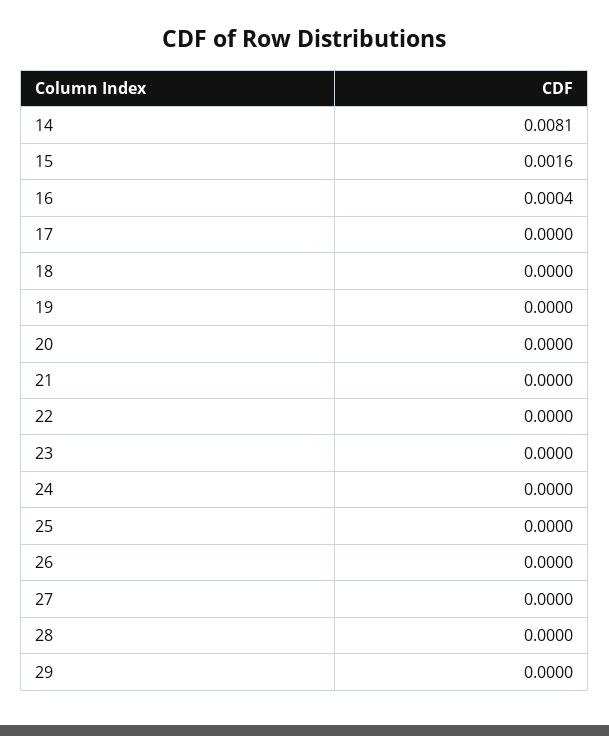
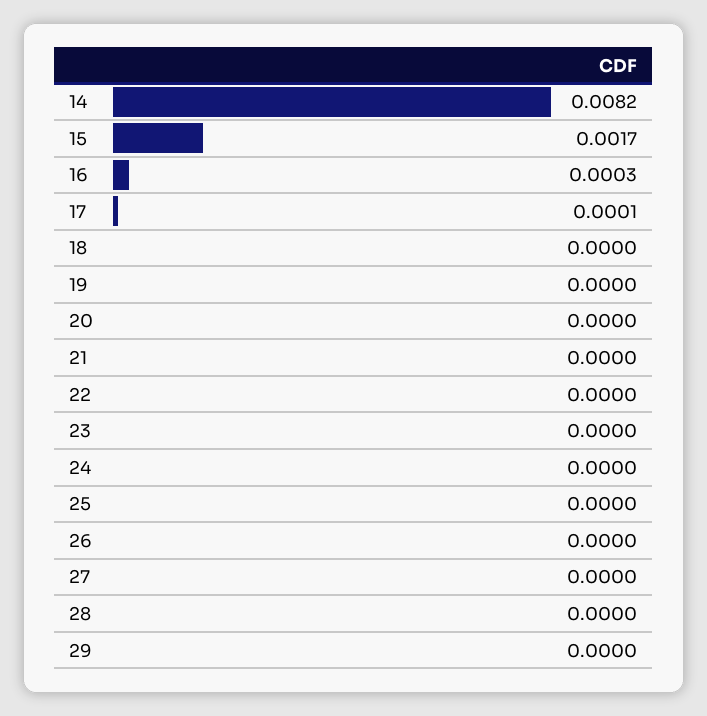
14: 0.0081 -> 0.0082
15: 0.0016 -> 0.0017
16: 0.0004 -> 0.0003
17: 0 -> 0.0001

